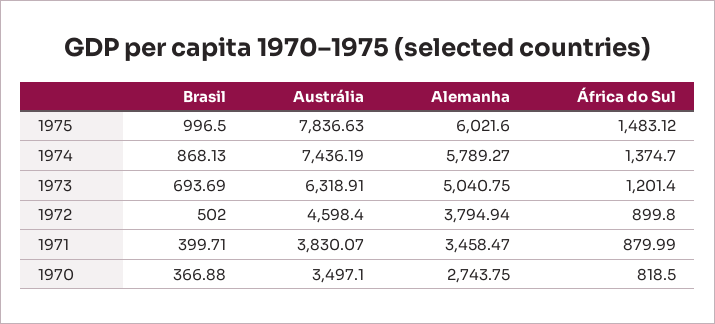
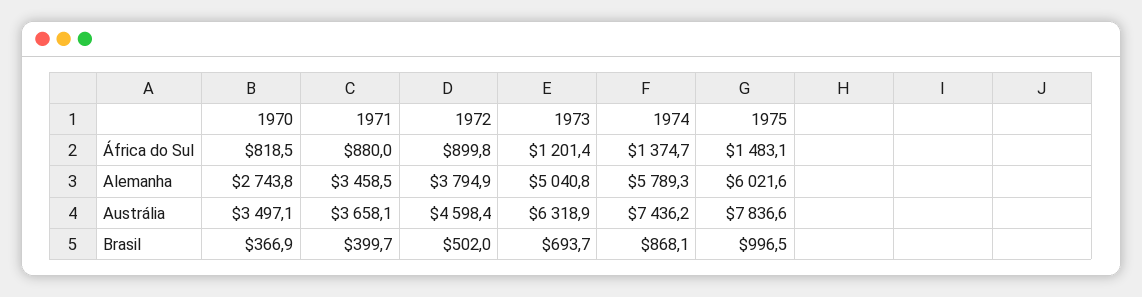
Austrália, 1971: 3830.07 -> 3658.1

